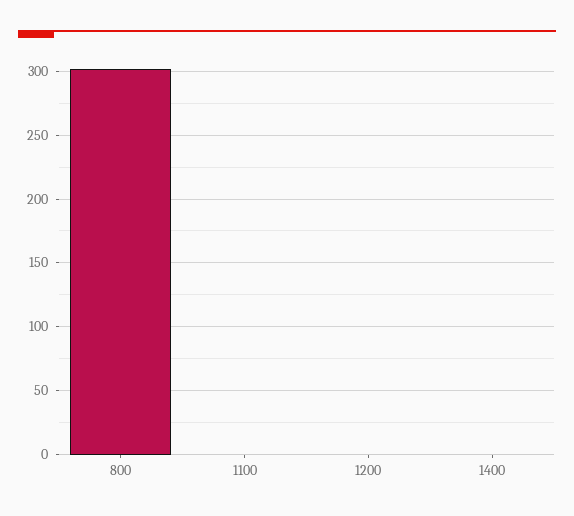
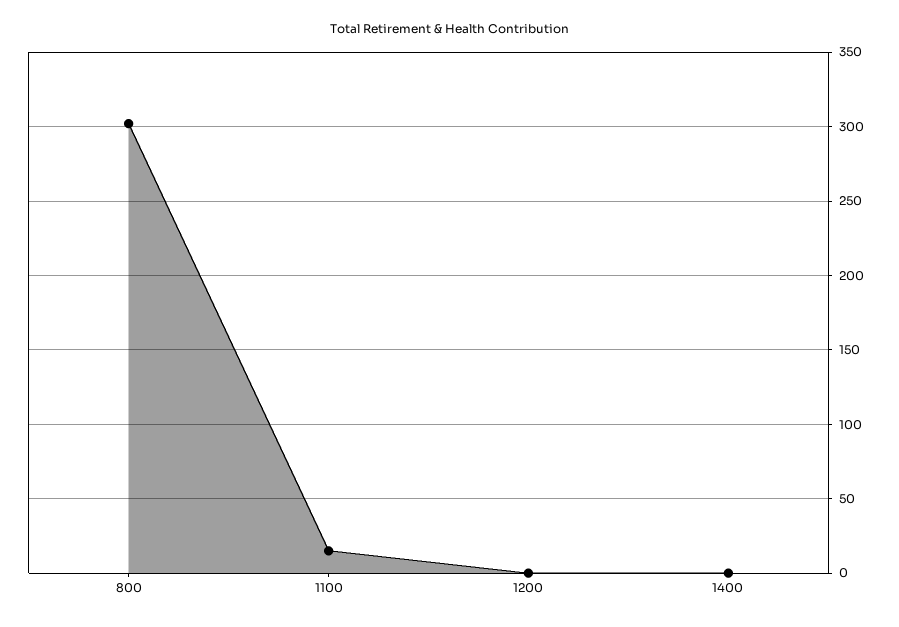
1100: 0 -> 15

